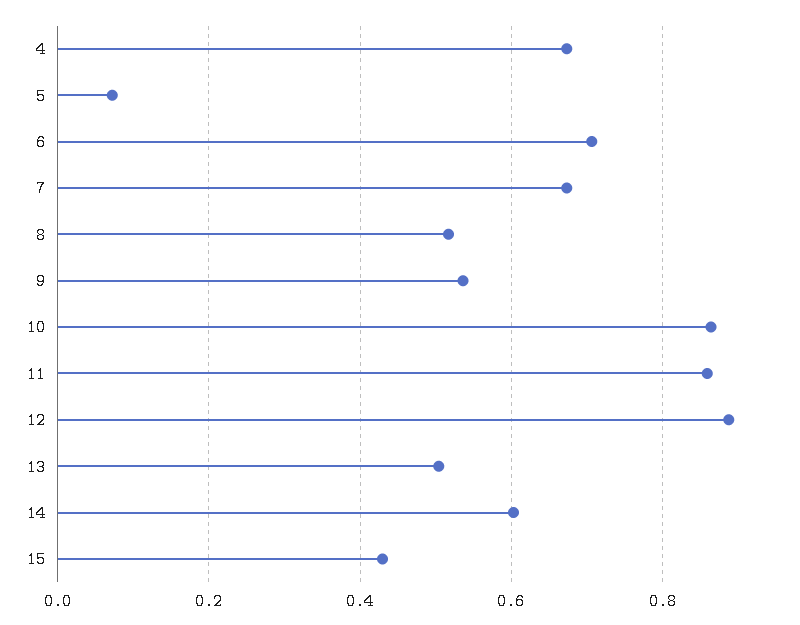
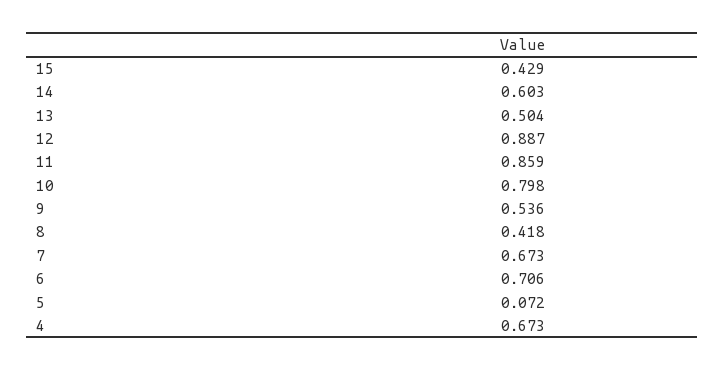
8: 0.52 -> 0.418
10: 0.86 -> 0.798

